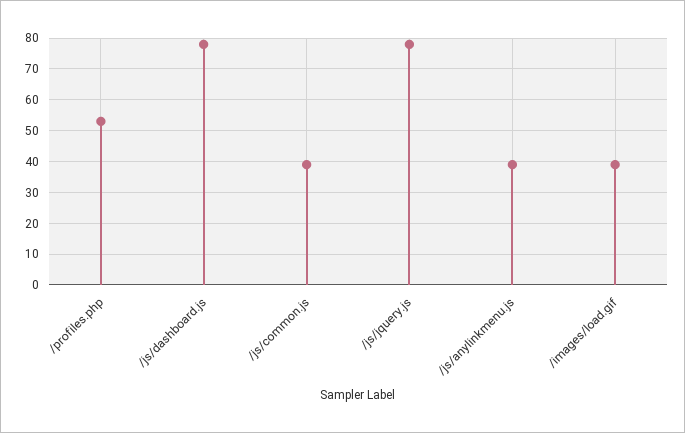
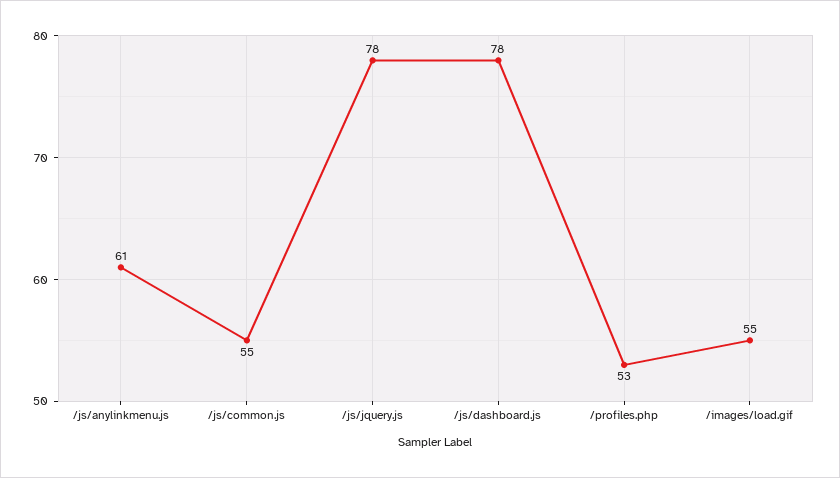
/js/common.js: 40 -> 55
/js/anylinkmenu.js: 40 -> 61
/images/load.gif: 40 -> 55

